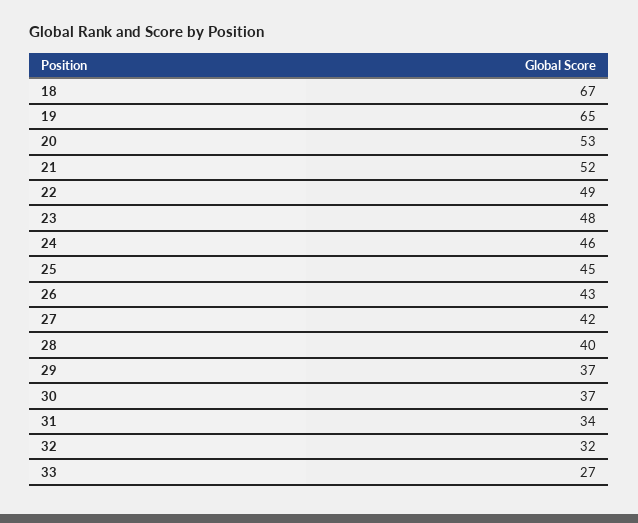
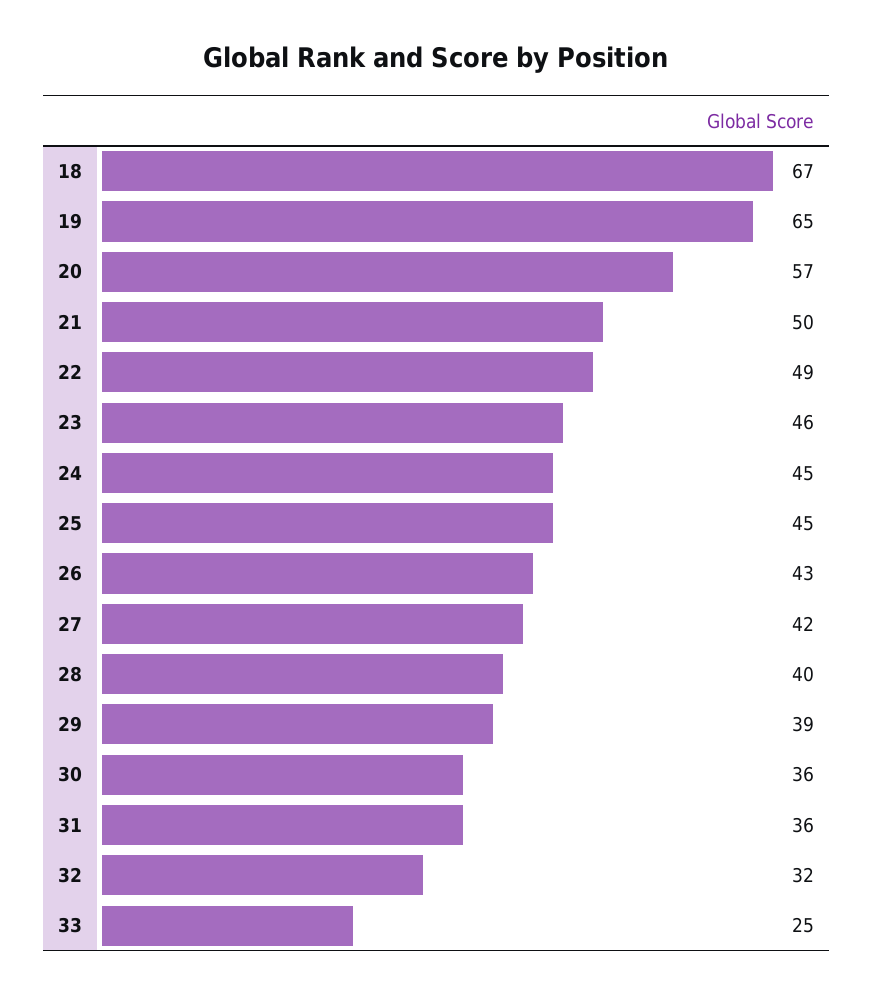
20: 53 -> 57
21: 52 -> 50
23: 48 -> 46
24: 46 -> 45
29: 37 -> 39
30: 37 -> 36
31: 34 -> 36
33: 27 -> 25

